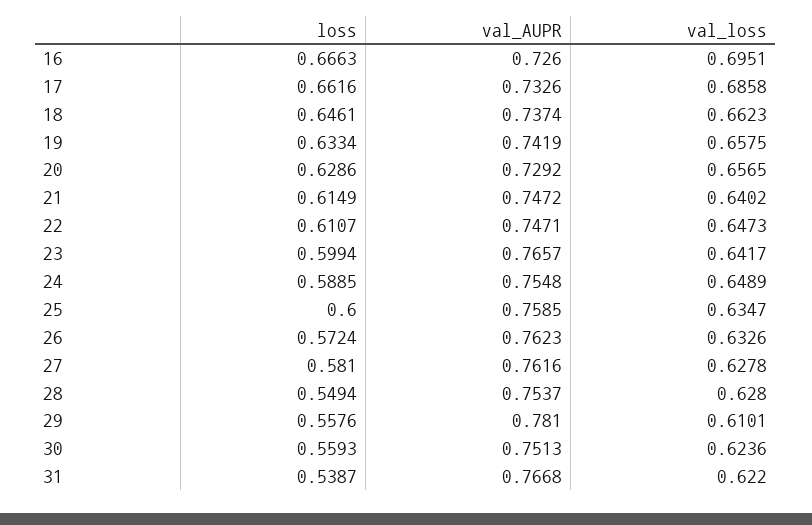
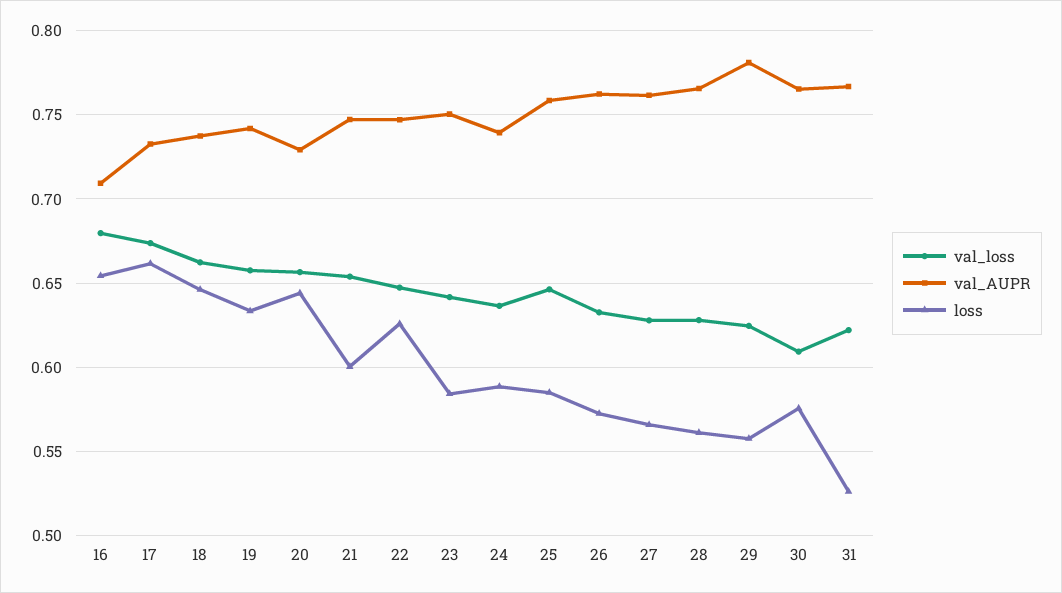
loss, 16: 0.6663 -> 0.655
val_AUPR, 16: 0.726 -> 0.71
val_loss, 16: 0.6951 -> 0.68
val_loss, 17: 0.6858 -> 0.675
loss, 20: 0.6286 -> 0.645
loss, 21: 0.6149 -> 0.6
val_loss, 21: 0.6402 -> 0.655
loss, 22: 0.6107 -> 0.625
loss, 23: 0.5994 -> 0.585
val_AUPR, 23: 0.7657 -> 0.75
val_AUPR, 24: 0.7548 -> 0.74
val_loss, 24: 0.6489 -> 0.635
loss, 25: 0.6 -> 0.585
val_loss, 25: 0.6347 -> 0.645
loss, 27: 0.581 -> 0.565
loss, 28: 0.5494 -> 0.56
val_AUPR, 28: 0.7537 -> 0.765
val_loss, 29: 0.6101 -> 0.625
loss, 30: 0.5593 -> 0.575
val_AUPR, 30: 0.7513 -> 0.765
val_loss, 30: 0.6236 -> 0.61
loss, 31: 0.5387 -> 0.525

